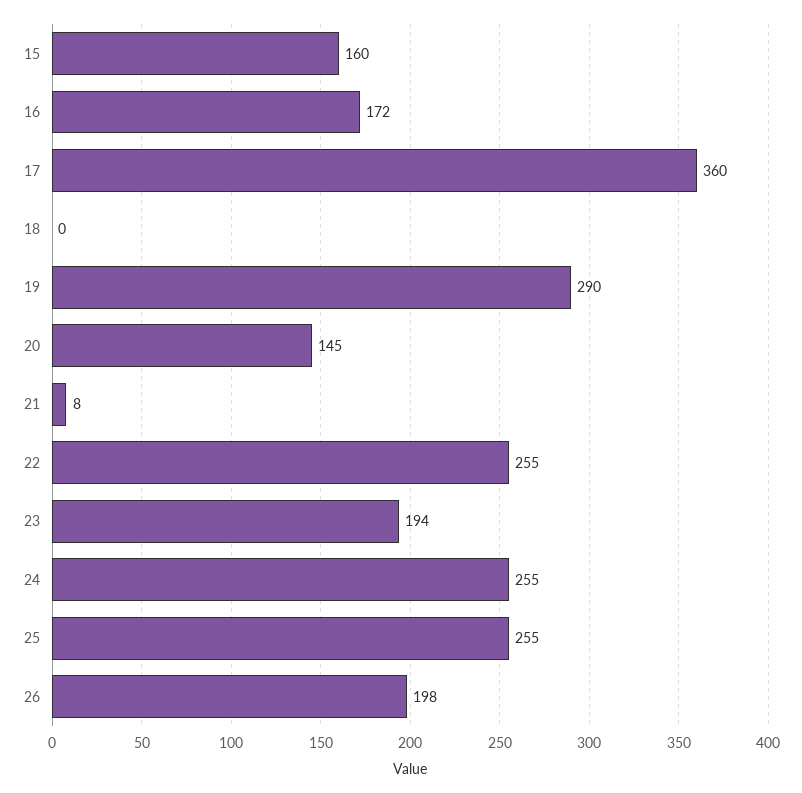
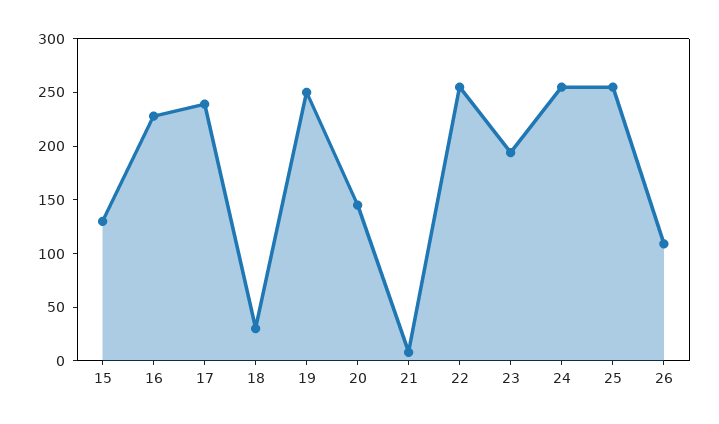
15: 160 -> 130
16: 172 -> 230
17: 360 -> 240
18: 0 -> 30
19: 290 -> 250
26: 198 -> 110

